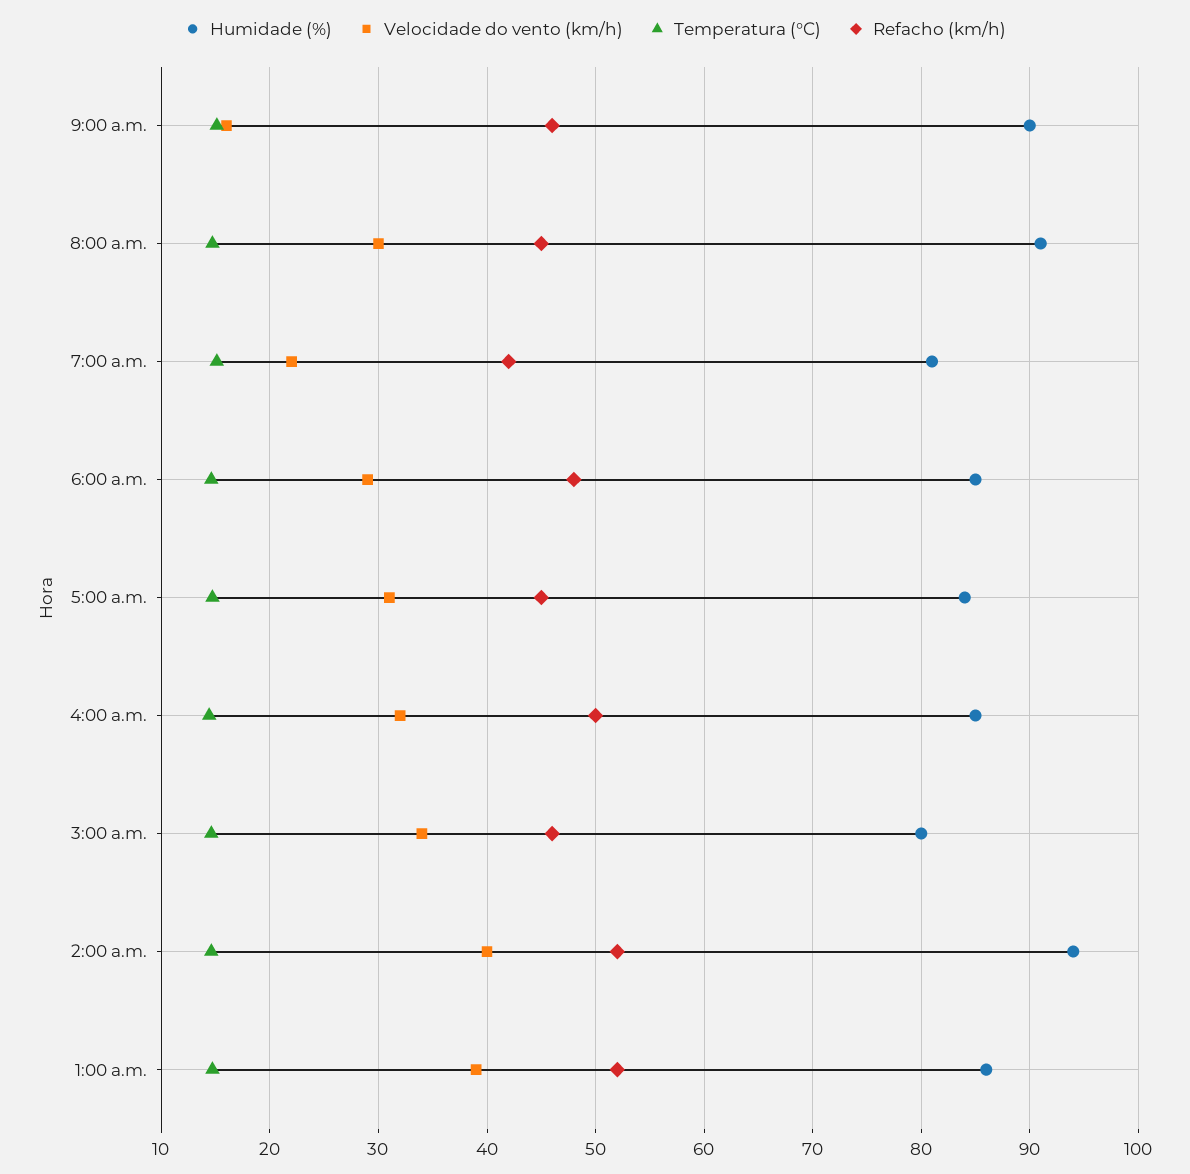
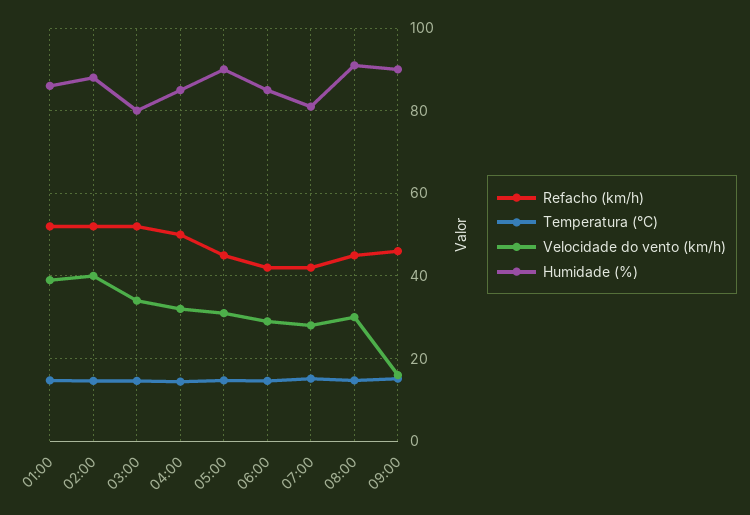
Velocidade do vento (km/h), 7:00 a.m.: 22 -> 28
Refacho (km/h), 6:00 a.m.: 48 -> 42
Humidade (%), 5:00 a.m.: 84 -> 90
Refacho (km/h), 3:00 a.m.: 46 -> 52
Humidade (%), 2:00 a.m.: 94 -> 88

